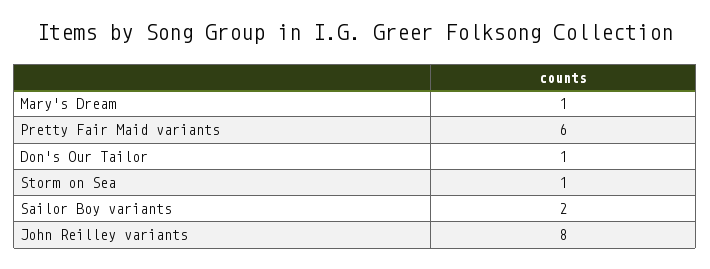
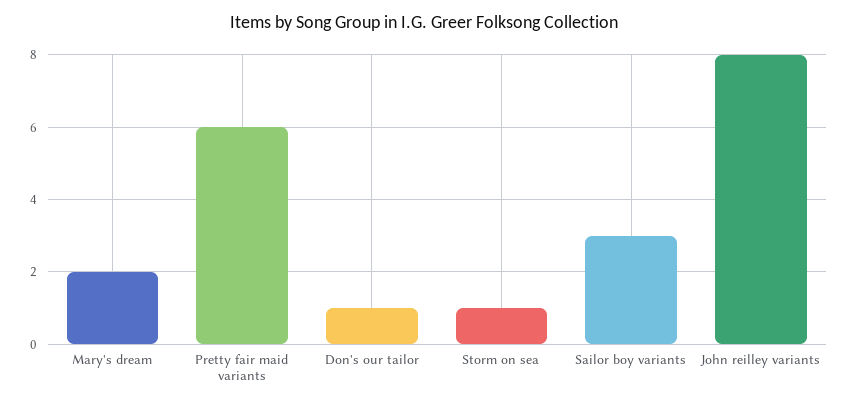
Mary's Dream: 1 -> 2
Sailor Boy variants: 2 -> 3

